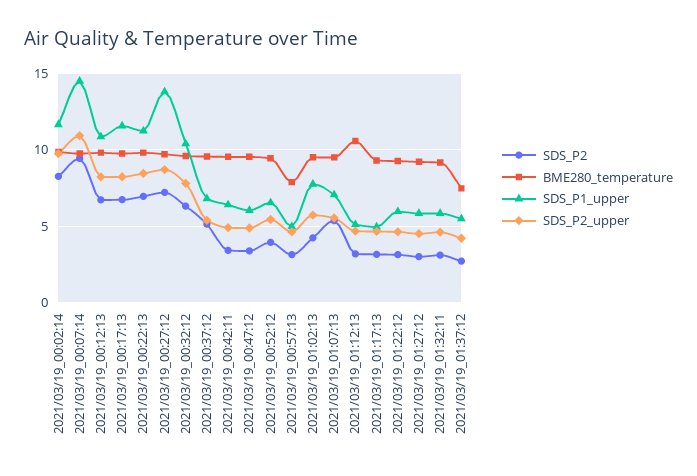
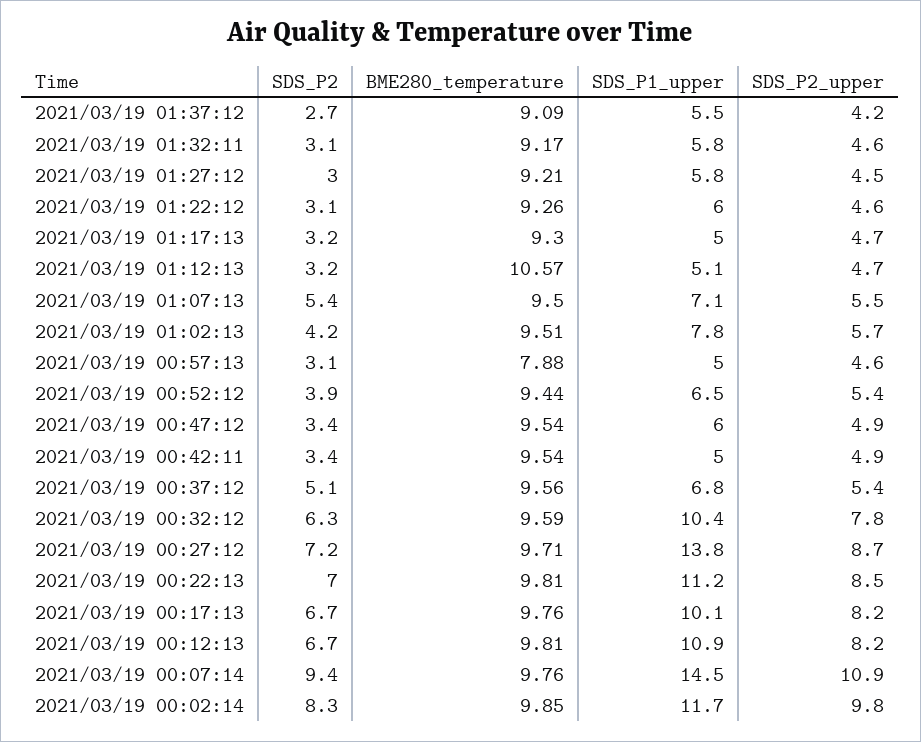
SDS_P1_upper, 2021/03/19_00:17:13: 11.5 -> 10.1
SDS_P1_upper, 2021/03/19_00:42:11: 6.5 -> 5
BME280_temperature, 2021/03/19_01:37:12: 7.5 -> 9.09

